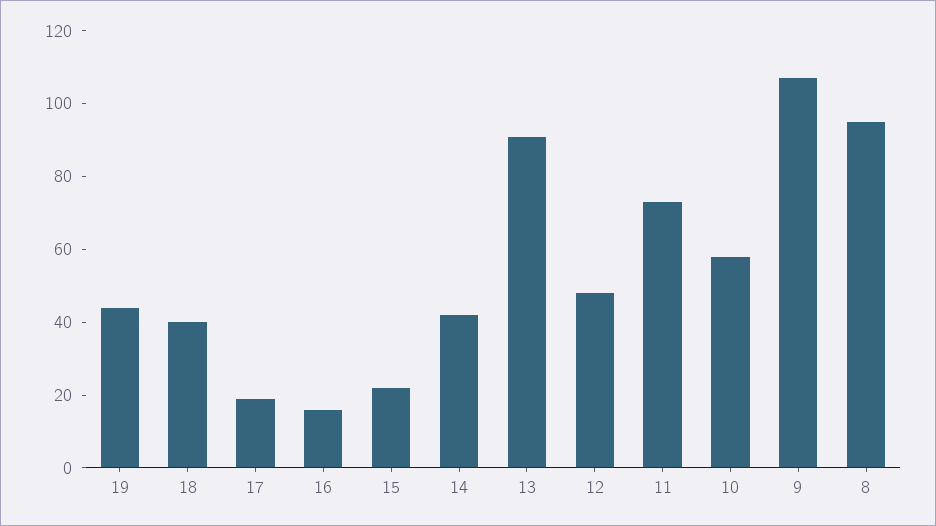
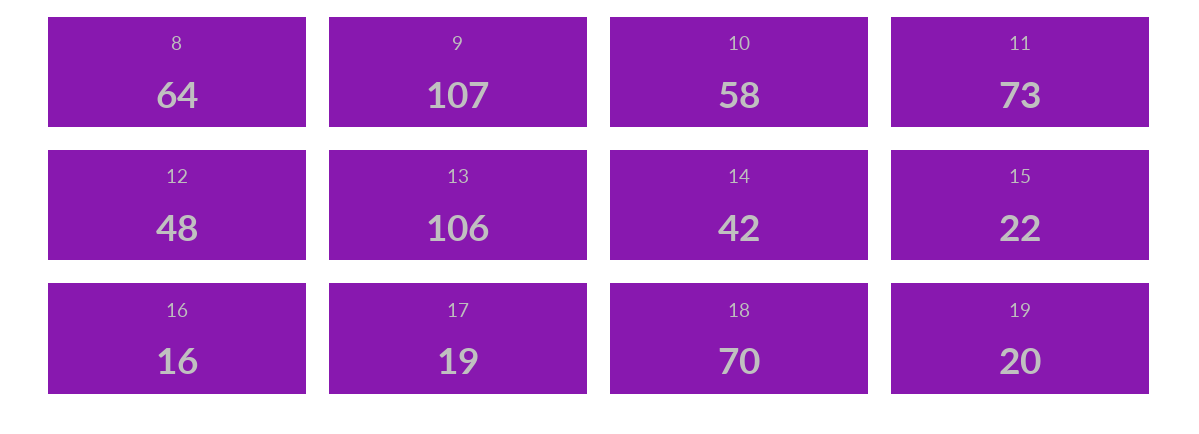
19: 45 -> 20
18: 40 -> 70
13: 90 -> 106
8: 95 -> 64

